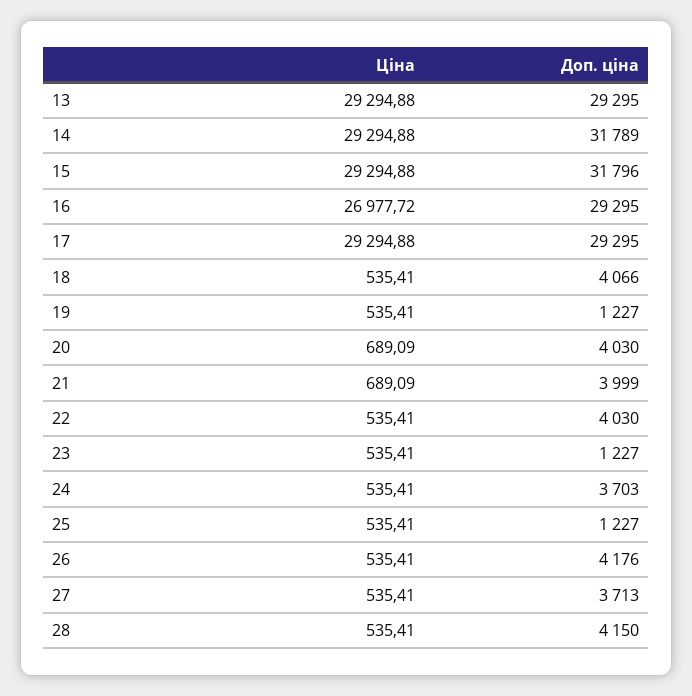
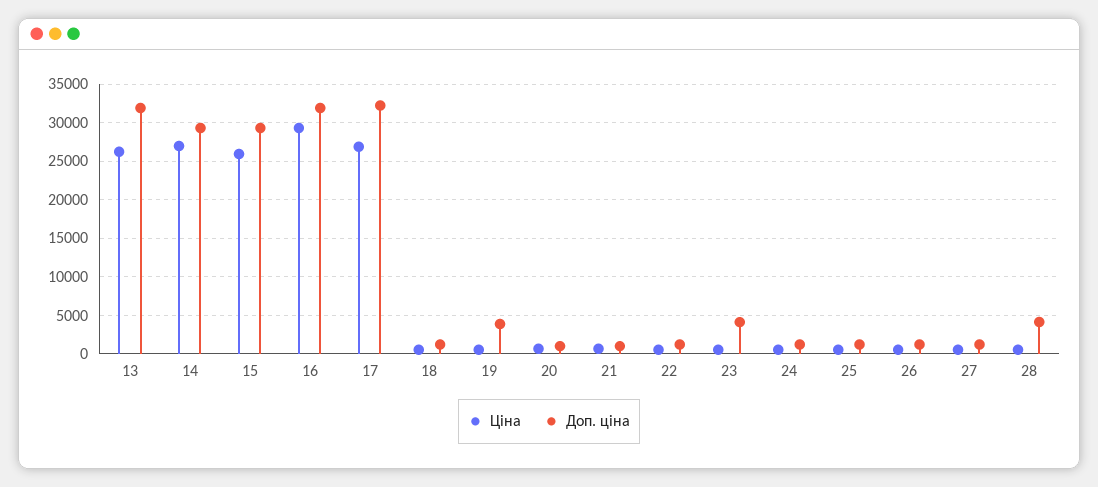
Ціна, 13: 29294.88 -> 26000
Доп. ціна, 13: 29295 -> 32000
Ціна, 14: 29294.88 -> 27000
Доп. ціна, 14: 31789 -> 29000
Ціна, 15: 29294.88 -> 26000
Доп. ціна, 15: 31796 -> 29000
Ціна, 16: 26977.72 -> 29000
Доп. ціна, 16: 29295 -> 32000
Ціна, 17: 29294.88 -> 27000
Доп. ціна, 17: 29295 -> 32000
Доп. ціна, 18: 4066 -> 1000
Доп. ціна, 19: 1227 -> 4000
Доп. ціна, 20: 4030 -> 1000
Доп. ціна, 21: 3999 -> 1000
Доп. ціна, 22: 4030 -> 1000
Доп. ціна, 23: 1227 -> 4000
Доп. ціна, 24: 3703 -> 1000
Доп. ціна, 26: 4176 -> 1000
Доп. ціна, 27: 3713 -> 1000

